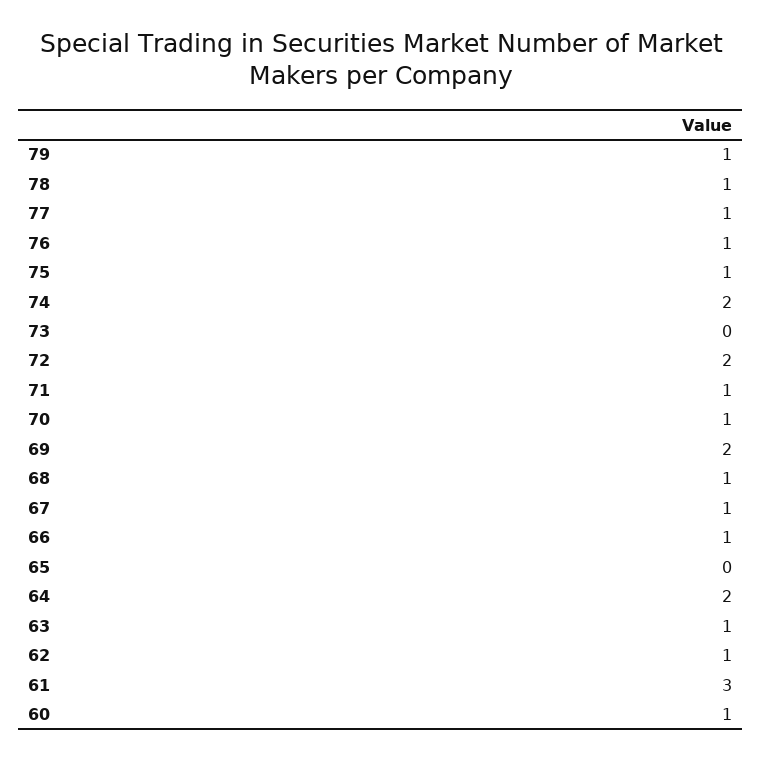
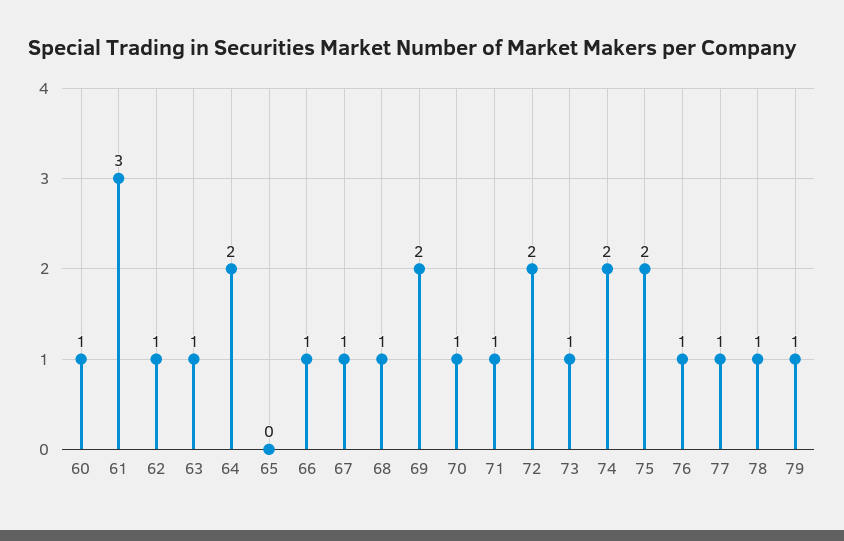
75: 1 -> 2
73: 0 -> 1

